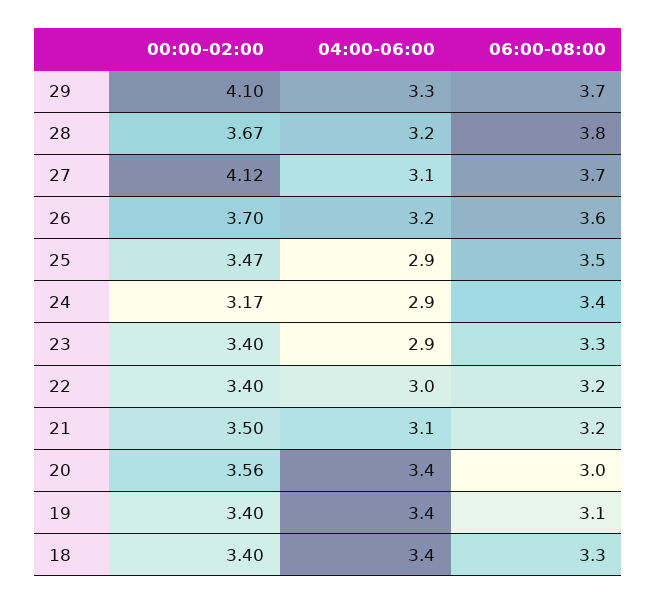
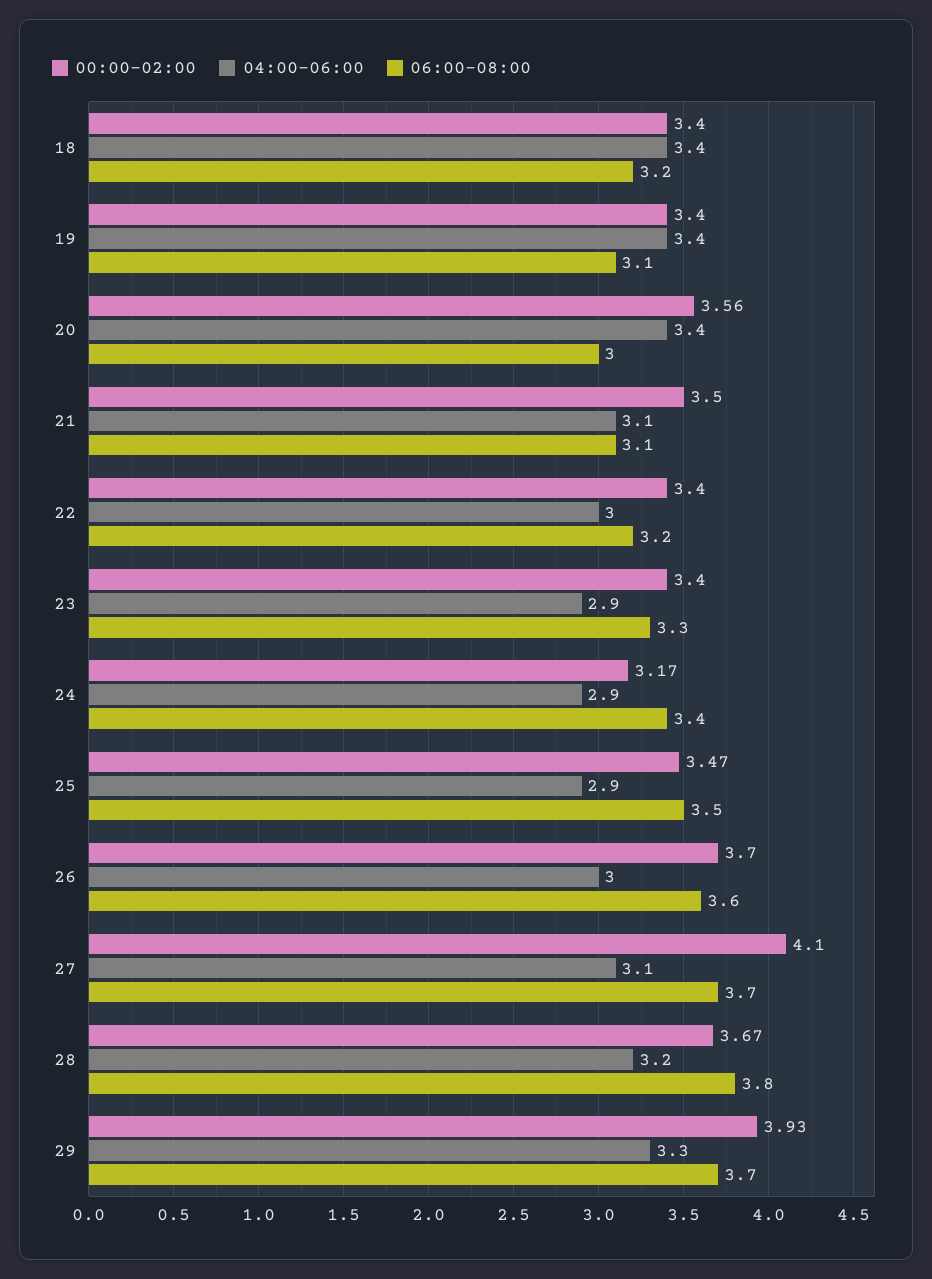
00:00-02:00, 29: 4.1 -> 3.93
00:00-02:00, 27: 4.12 -> 4.1
04:00-06:00, 26: 3.2 -> 3
06:00-08:00, 21: 3.2 -> 3.1
06:00-08:00, 18: 3.3 -> 3.2

